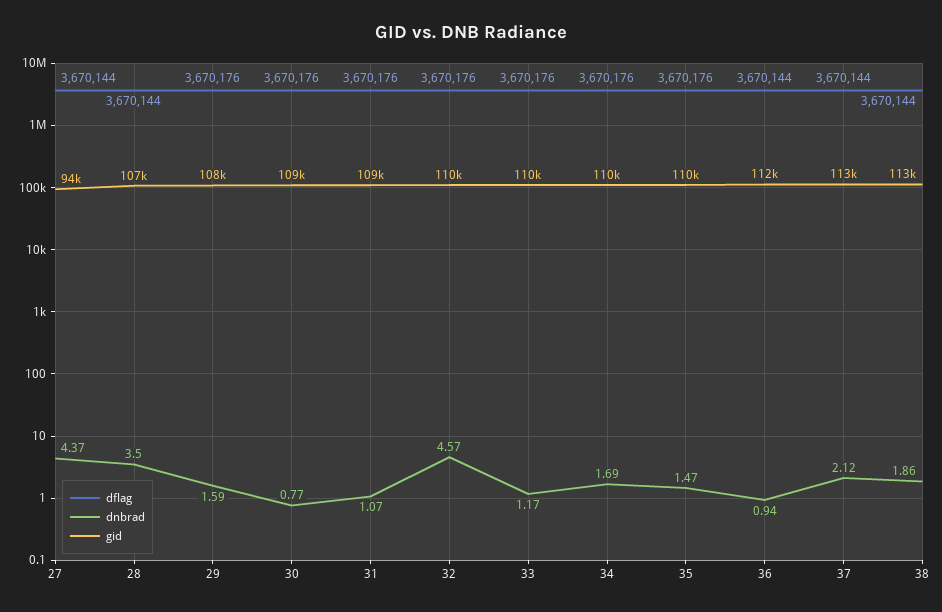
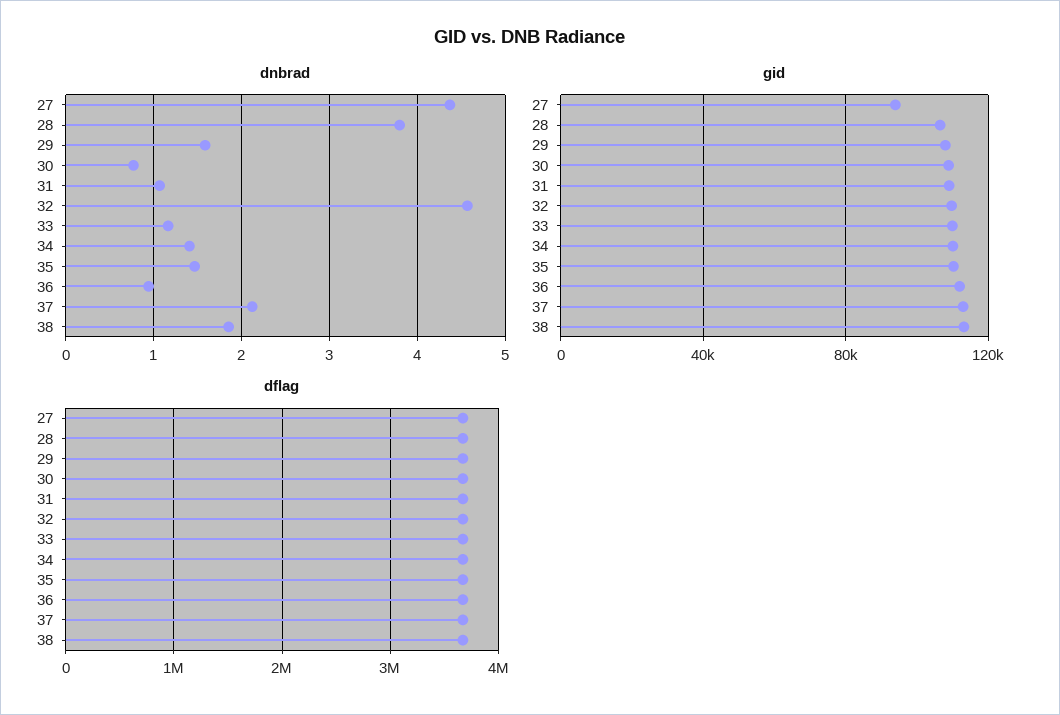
dnbrad, 28: 3.5 -> 3.8
dnbrad, 34: 1.69 -> 1.4

